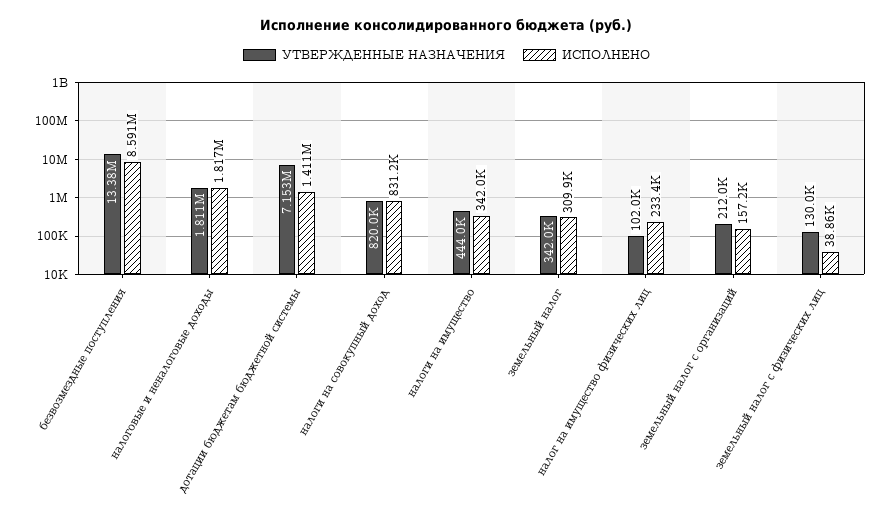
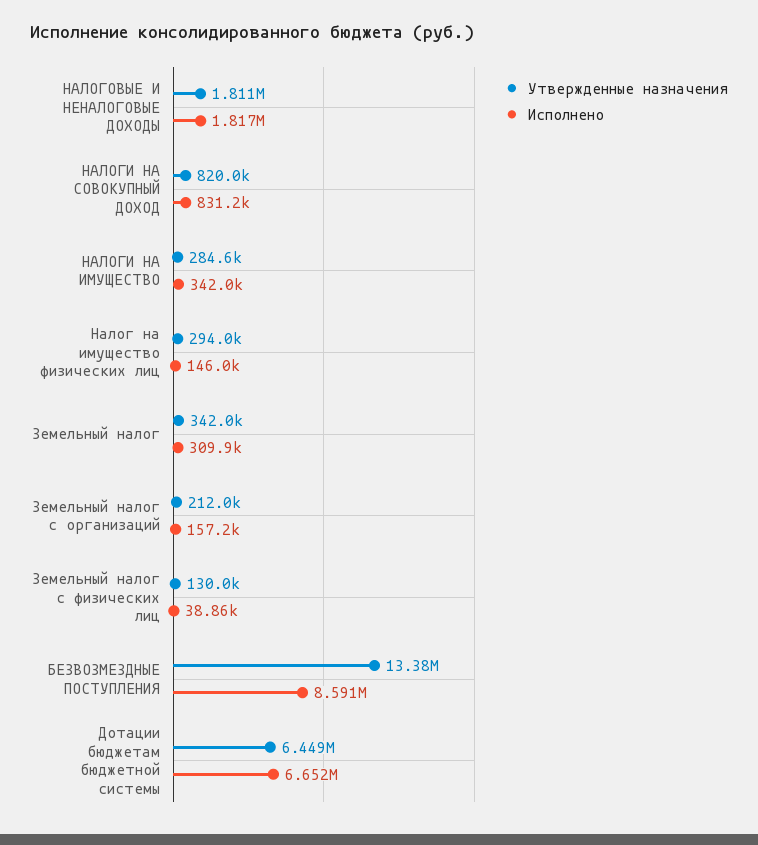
УТВЕРЖДЕННЫЕ НАЗНАЧЕНИЯ, дотации бюджетам бюджетной системы: 7153000 -> 6449000
ИСПОЛНЕНО, дотации бюджетам бюджетной системы: 1411000 -> 6652000
УТВЕРЖДЕННЫЕ НАЗНАЧЕНИЯ, налоги на имущество: 444000 -> 284600
УТВЕРЖДЕННЫЕ НАЗНАЧЕНИЯ, налог на имущество физических лиц: 102000 -> 294000
ИСПОЛНЕНО, налог на имущество физических лиц: 233400 -> 146000

